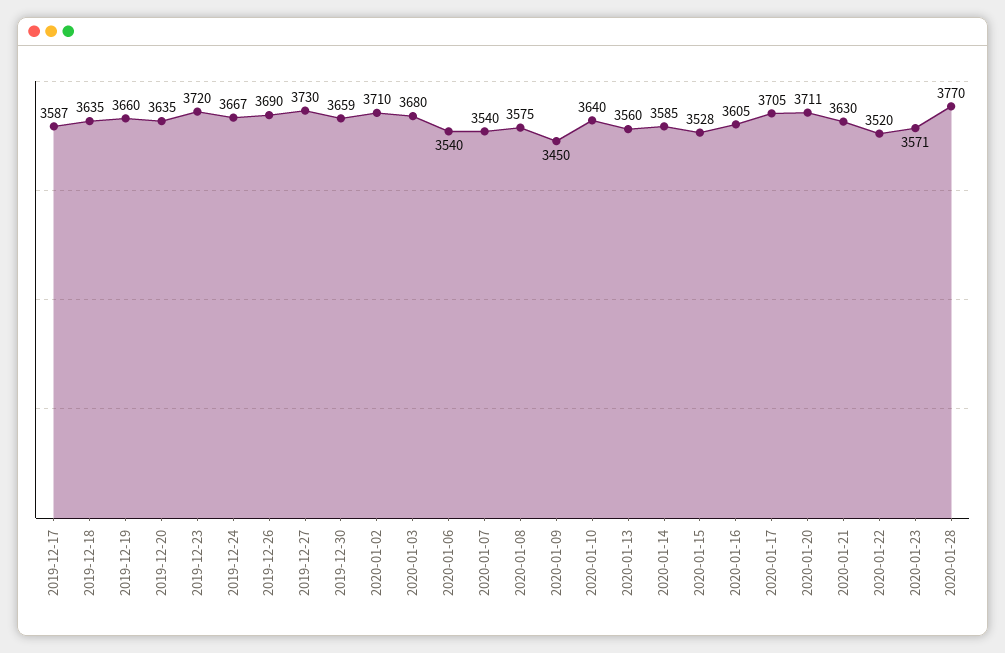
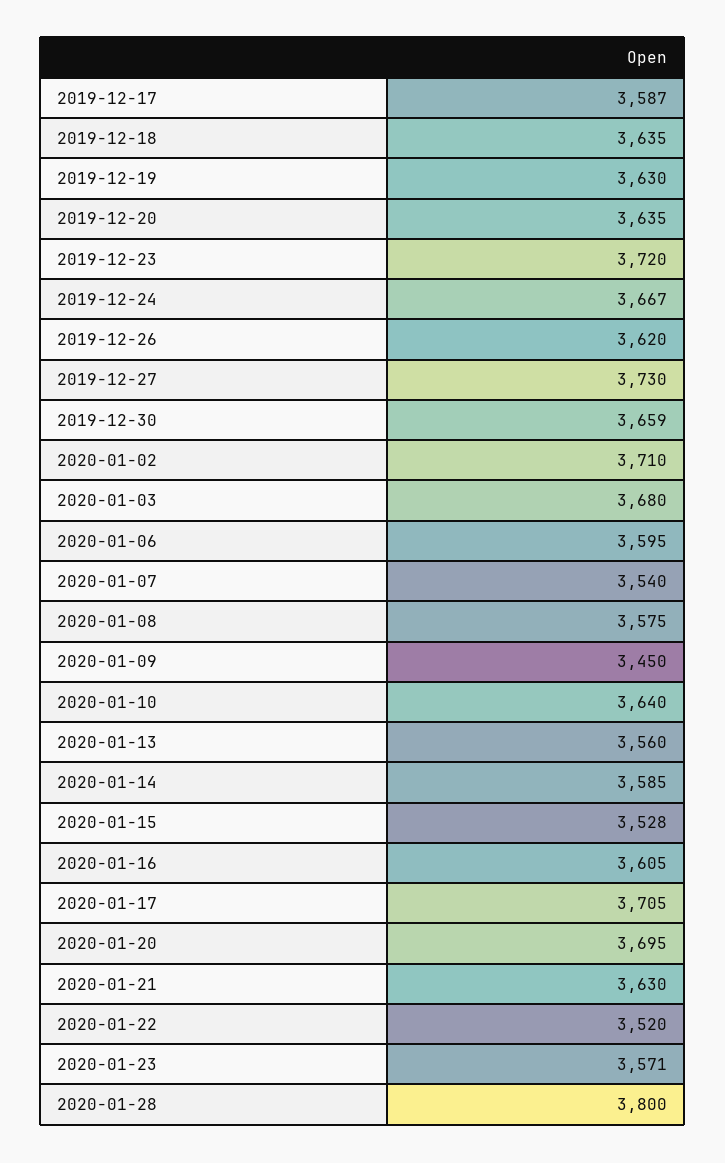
2019-12-19: 3660 -> 3630
2019-12-26: 3690 -> 3620
2020-01-06: 3540 -> 3595
2020-01-20: 3711 -> 3695
2020-01-28: 3770 -> 3800

